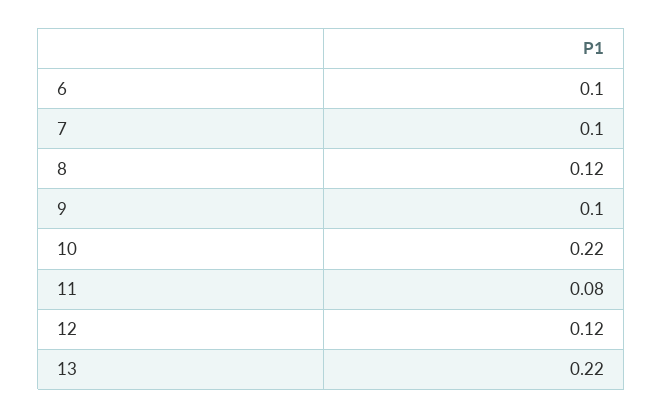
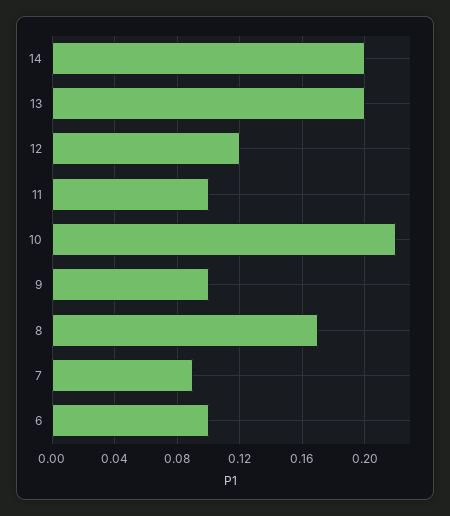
7: 0.1 -> 0.09
8: 0.12 -> 0.17
11: 0.08 -> 0.1
13: 0.22 -> 0.2
14: none -> 0.2

